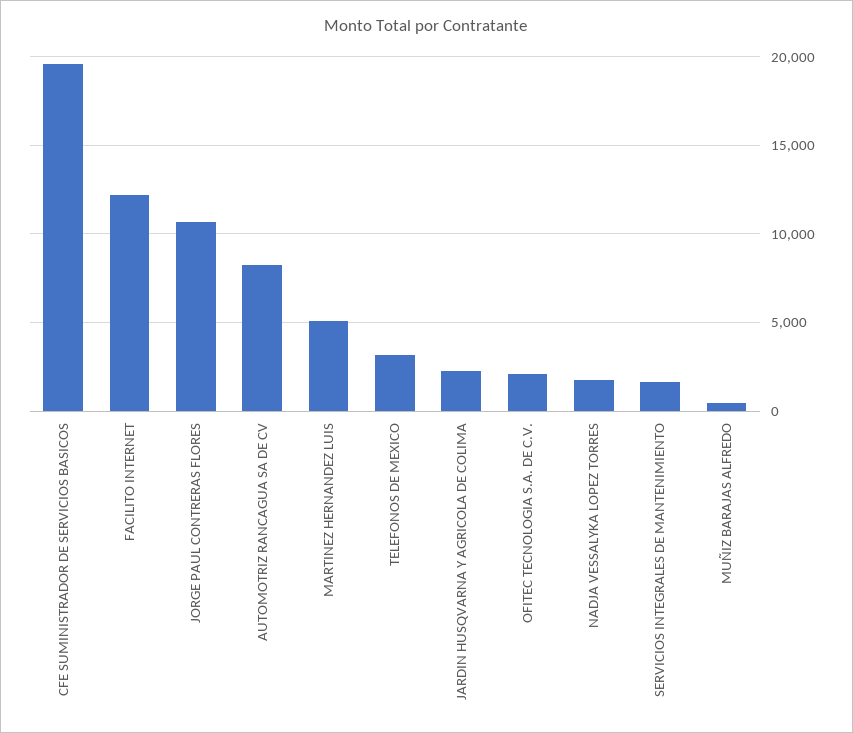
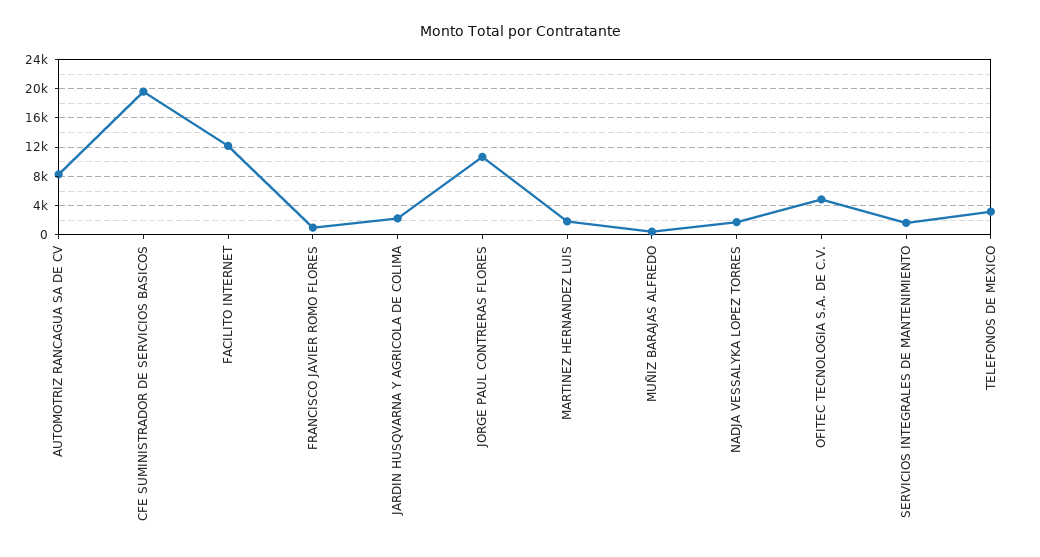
MARTINEZ HERNANDEZ LUIS: 5000 -> 2000
OFITEC TECNOLOGIA S.A. DE C.V.: 2000 -> 5000
FRANCISCO JAVIER ROMO FLORES: none -> 1000

